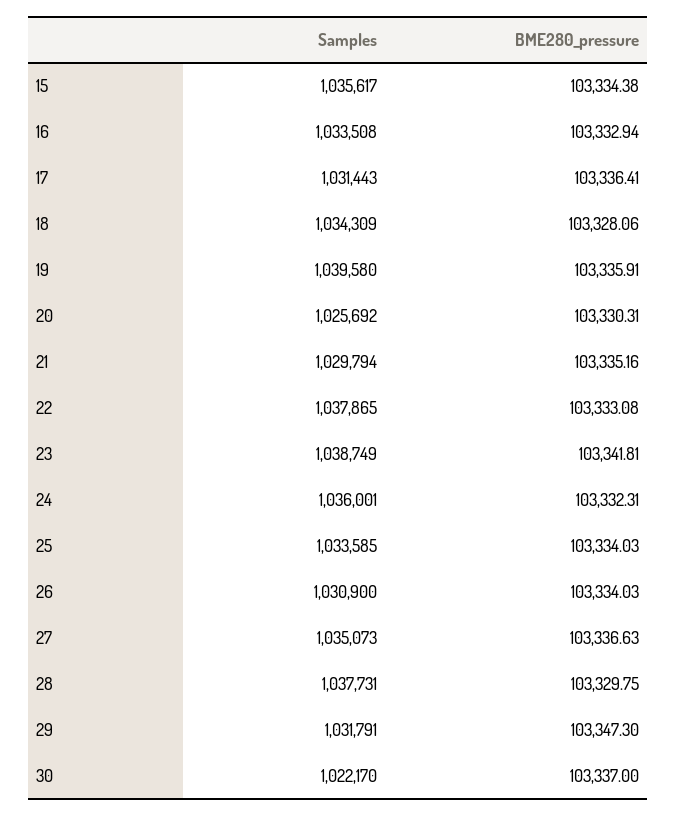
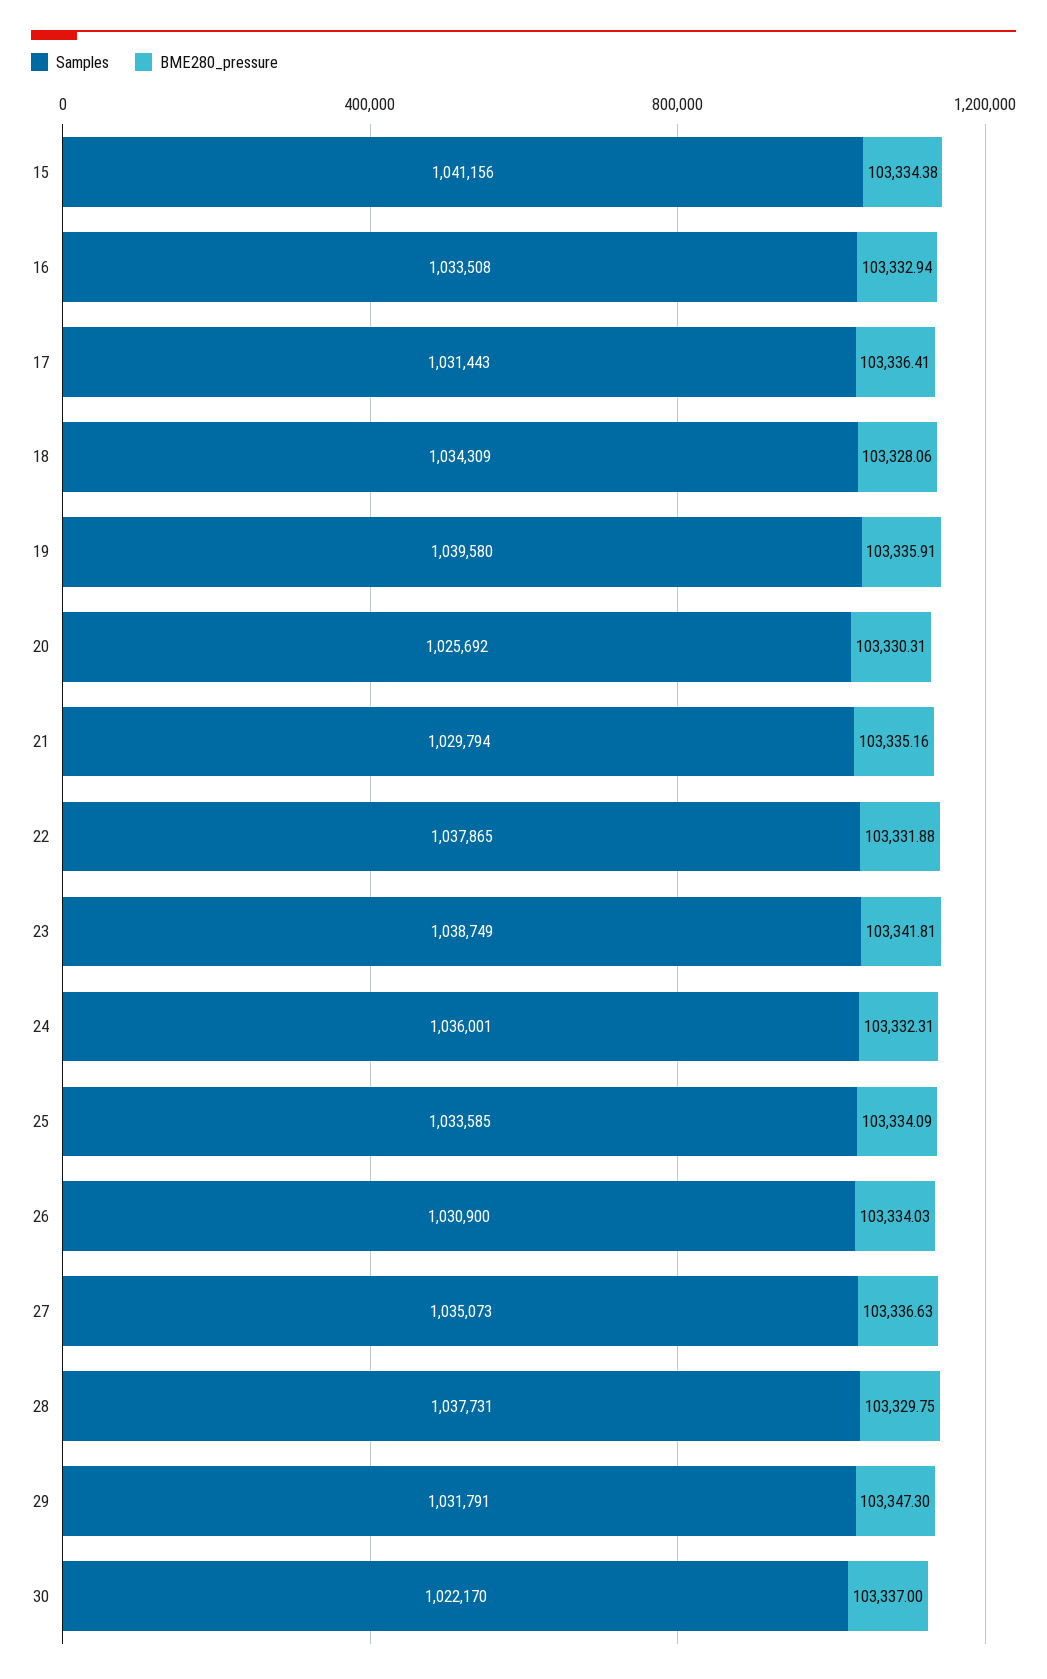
Samples, 15: 1035617 -> 1041156
BME280_pressure, 22: 103333.08 -> 103331.88
BME280_pressure, 25: 103334.03 -> 103334.09

